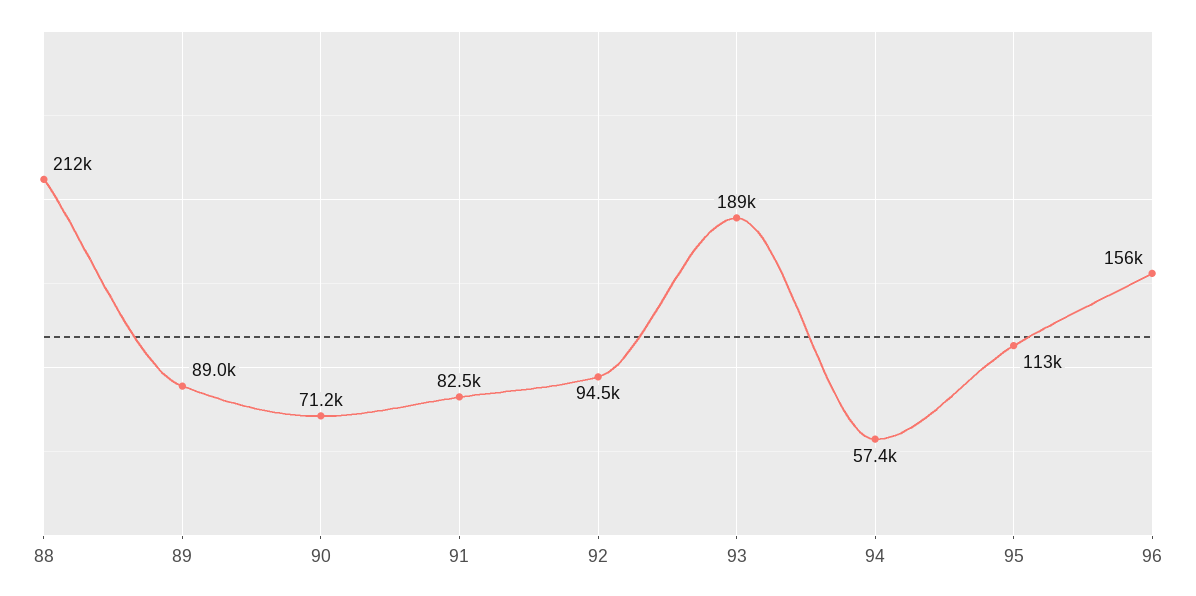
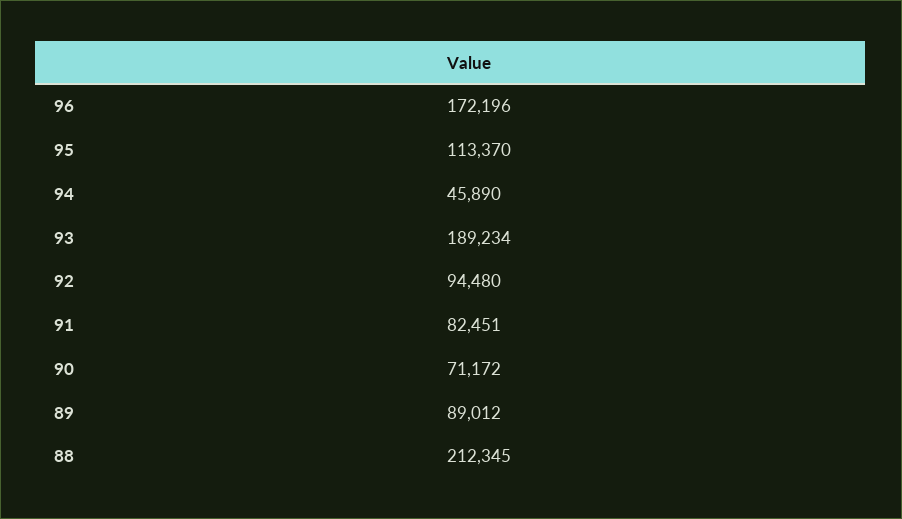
94: 57400 -> 45890
96: 156000 -> 172196

